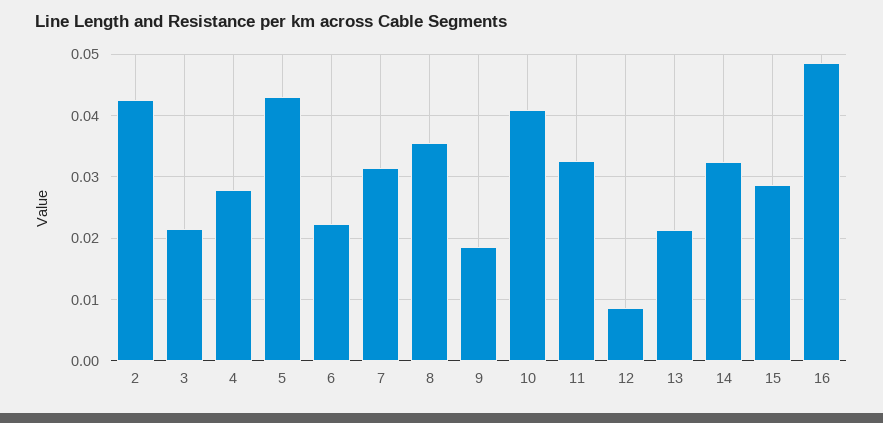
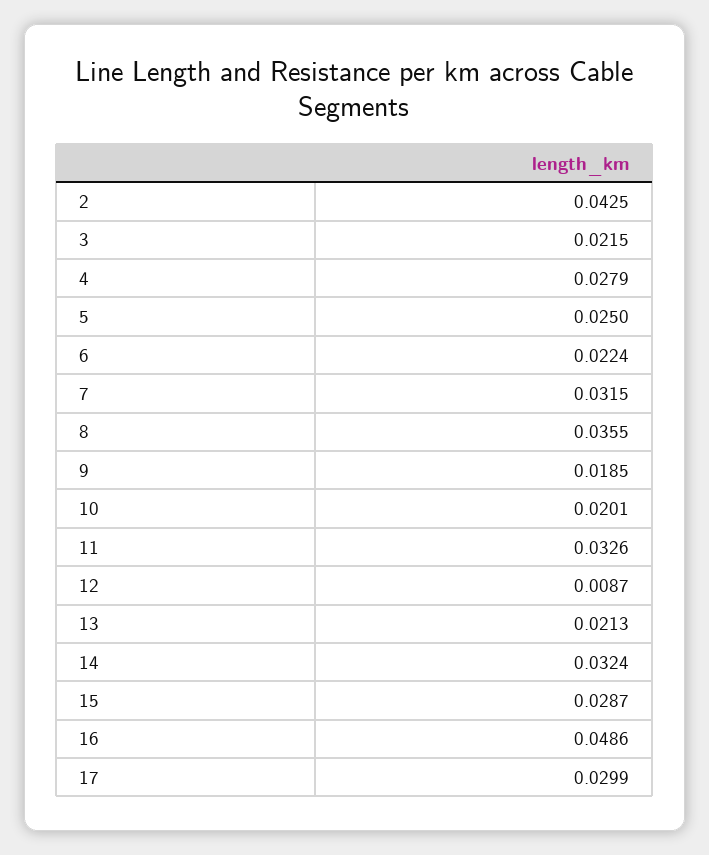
5: 0.043 -> 0.025
10: 0.041 -> 0.0201
17: none -> 0.0299

